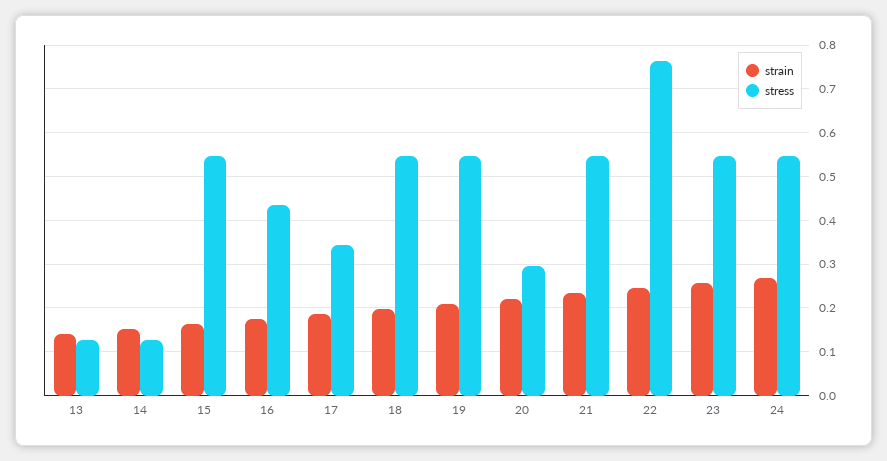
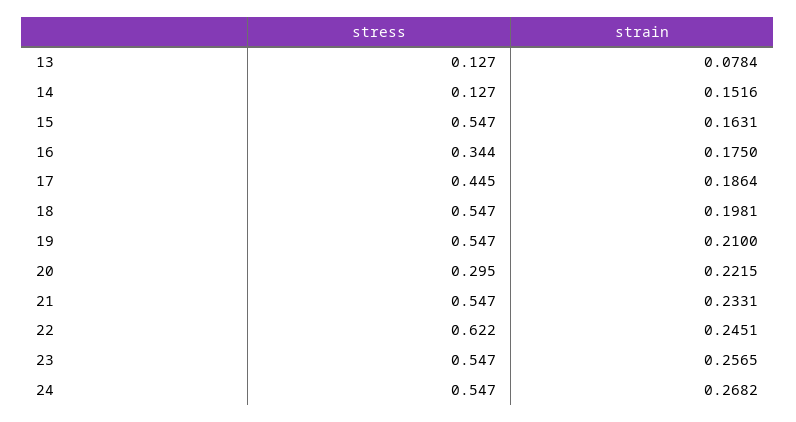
strain, 13: 0.14 -> 0.0784
stress, 16: 0.44 -> 0.344
stress, 17: 0.34 -> 0.445
stress, 22: 0.76 -> 0.622

